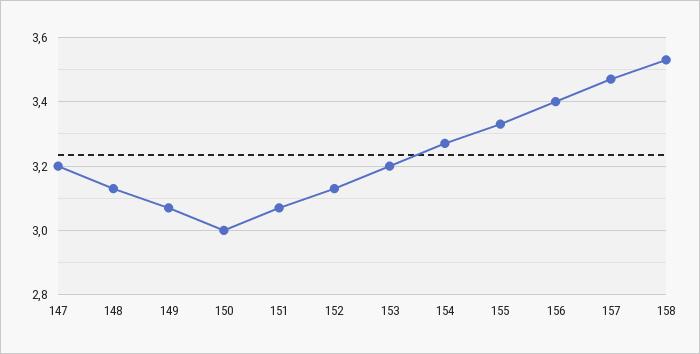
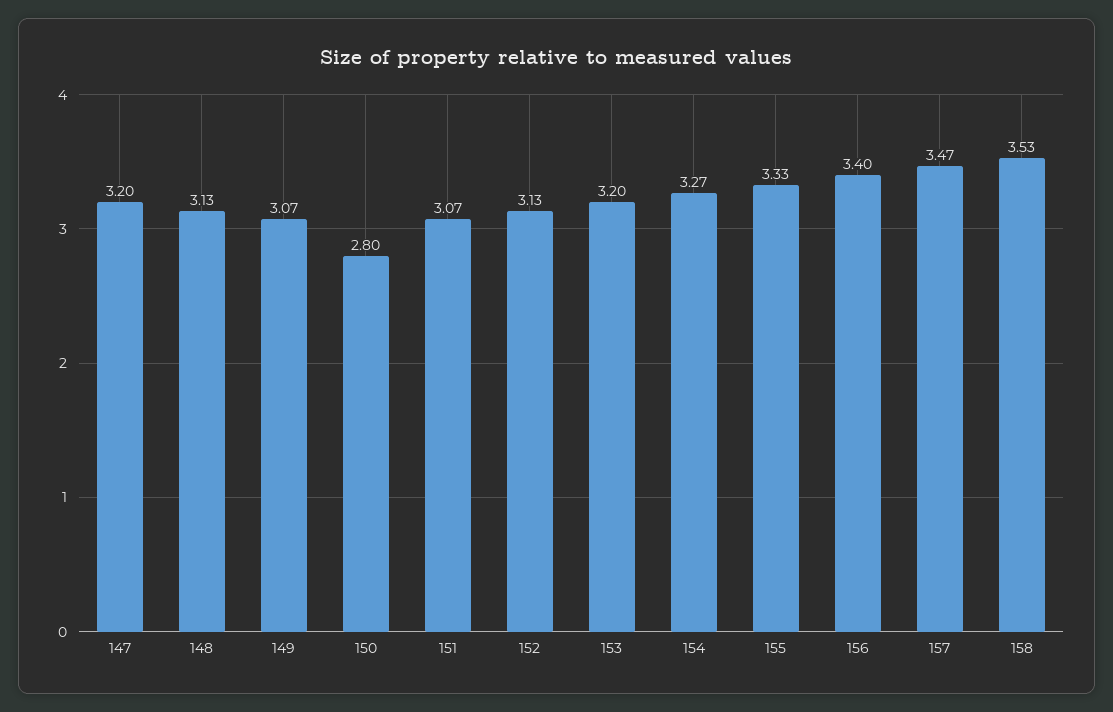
150: 3 -> 2.8

